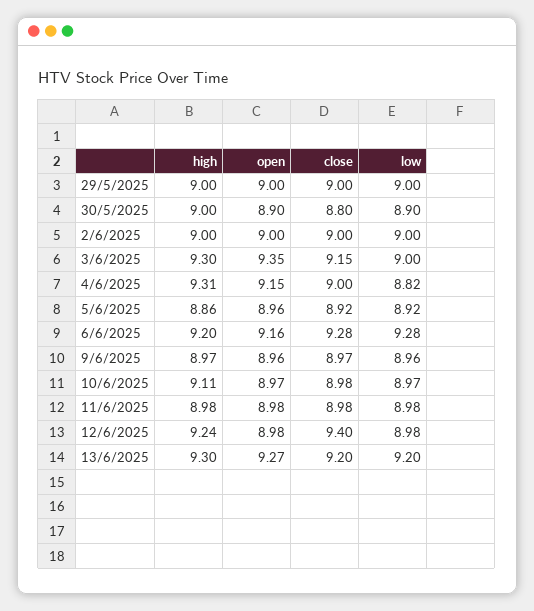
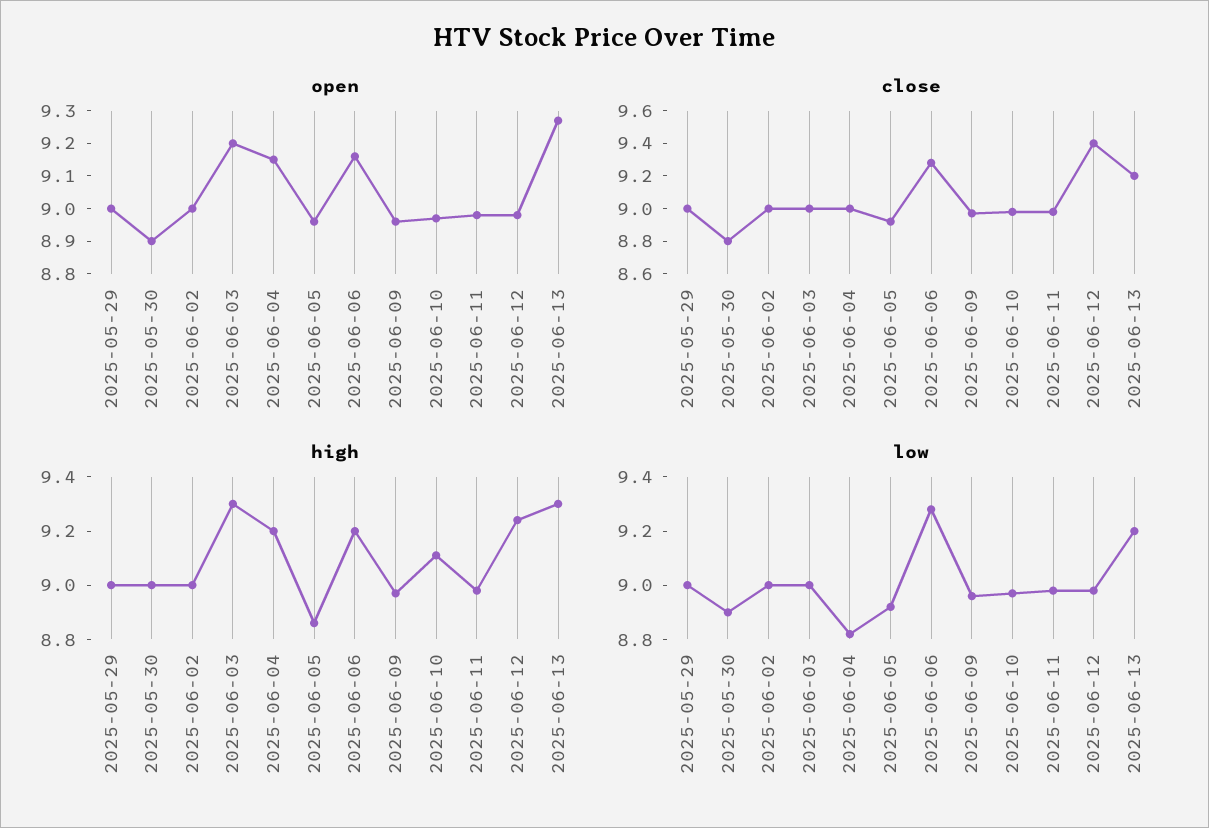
open, 3/6/2025: 9.35 -> 9.2
close, 3/6/2025: 9.15 -> 9
high, 4/6/2025: 9.31 -> 9.2

